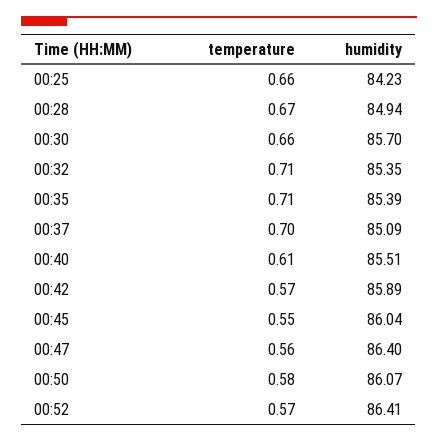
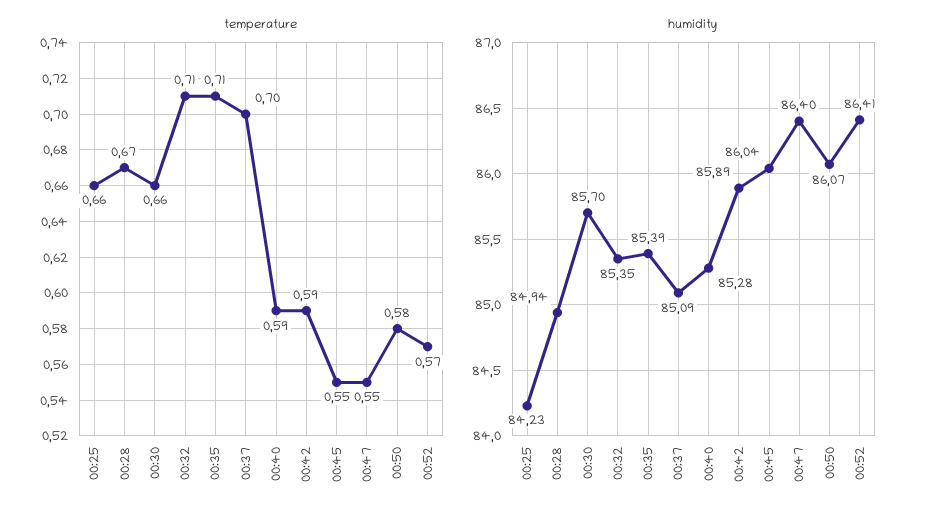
temperature, 00:40: 0.61 -> 0.59
humidity, 00:40: 85.51 -> 85.28
temperature, 00:42: 0.57 -> 0.59
temperature, 00:47: 0.56 -> 0.55

